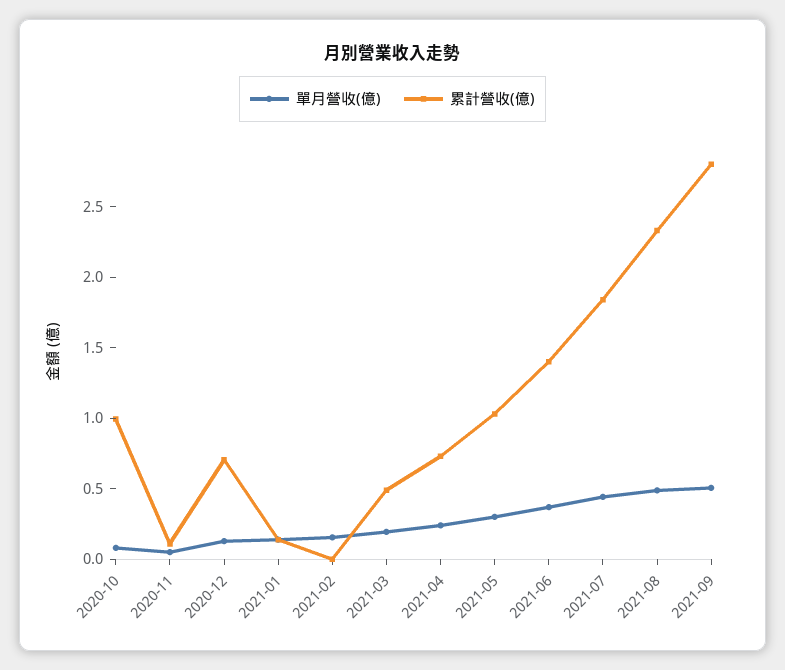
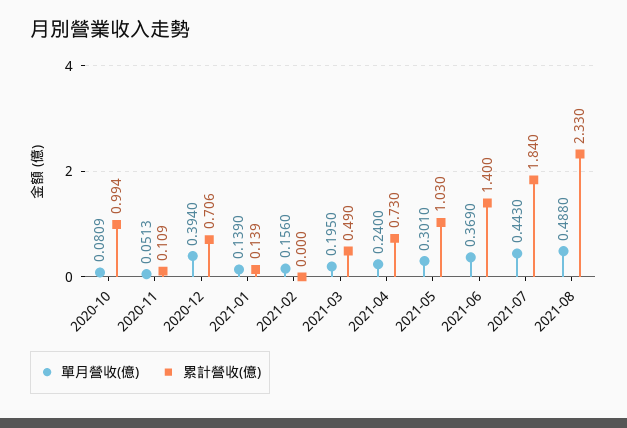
單月營收(億), 2020-12: 0.1 -> 0.394
單月營收(億), 2021-09: 0.5 -> none
累計營收(億), 2021-09: 2.8 -> none

